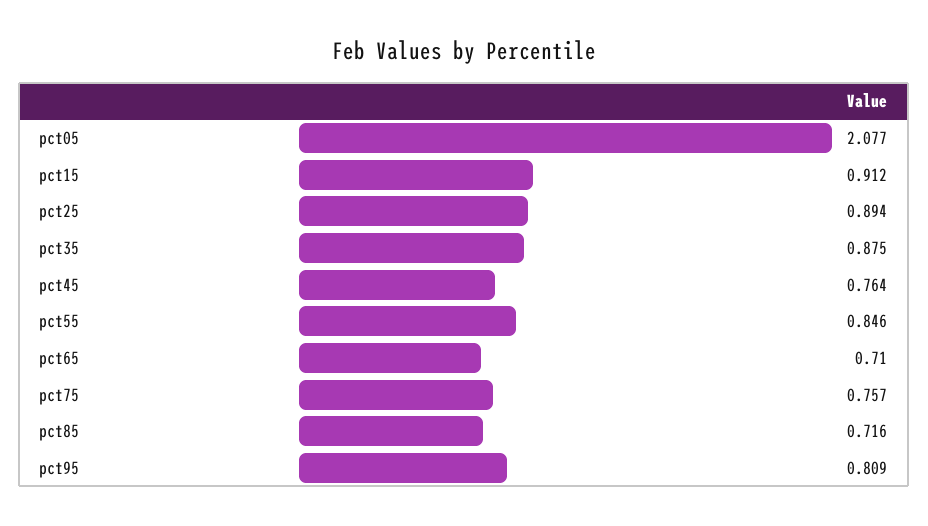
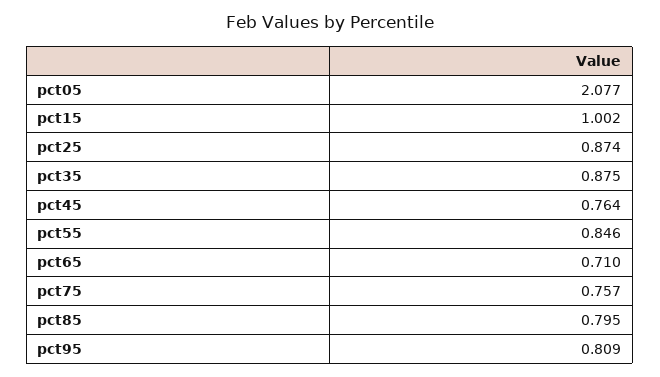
pct15: 0.912 -> 1.002
pct25: 0.894 -> 0.874
pct85: 0.716 -> 0.795

